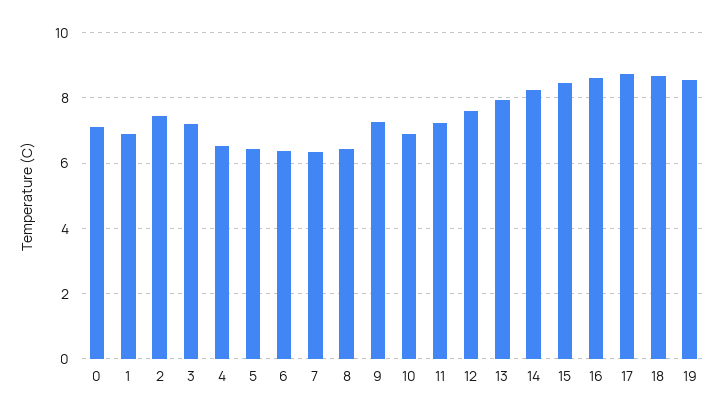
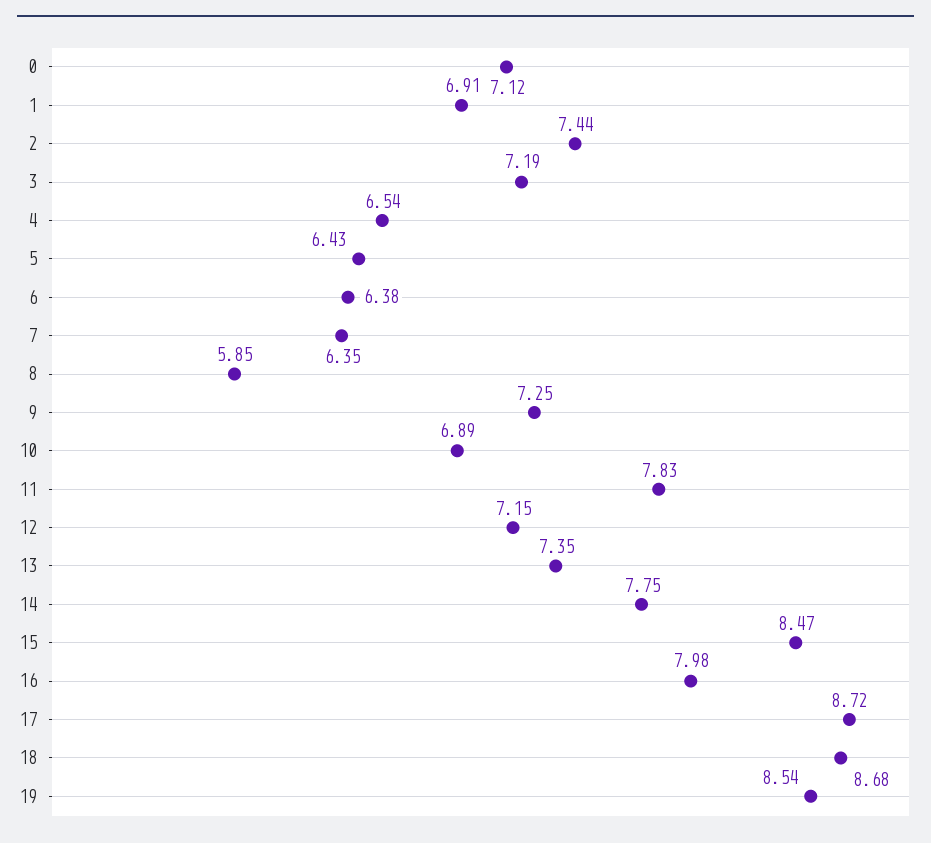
8: 6.4 -> 5.85
11: 7.2 -> 7.83
12: 7.6 -> 7.15
13: 8 -> 7.35
14: 8.2 -> 7.75
16: 8.6 -> 7.98

